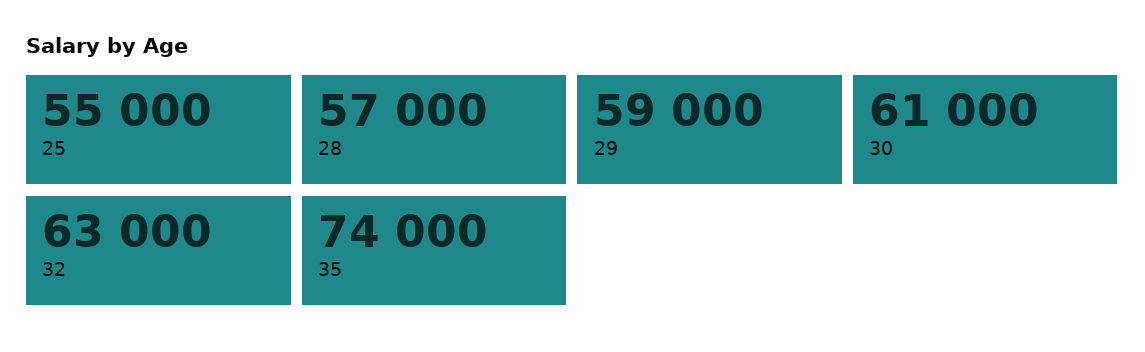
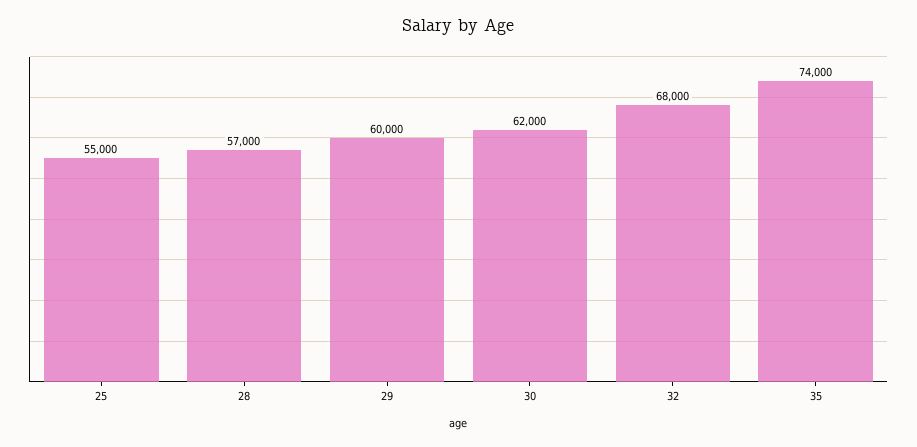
29: 59000 -> 60000
30: 61000 -> 62000
32: 63000 -> 68000

